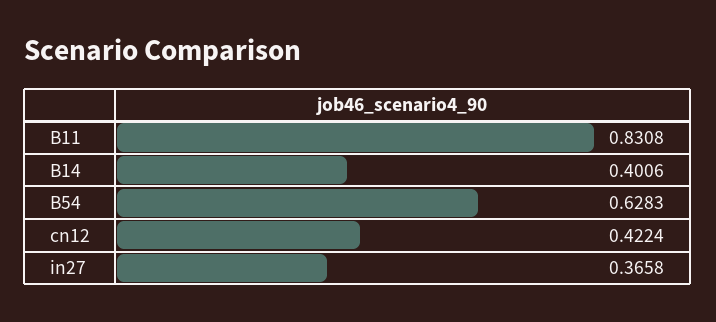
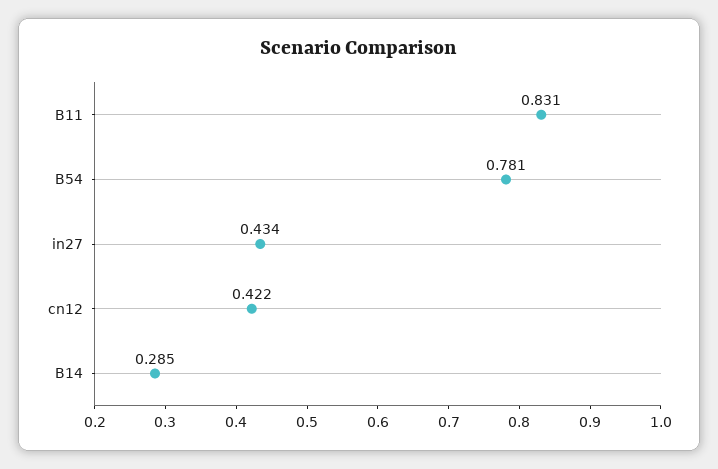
B14: 0.4006 -> 0.285
B54: 0.6283 -> 0.781
in27: 0.3658 -> 0.434

